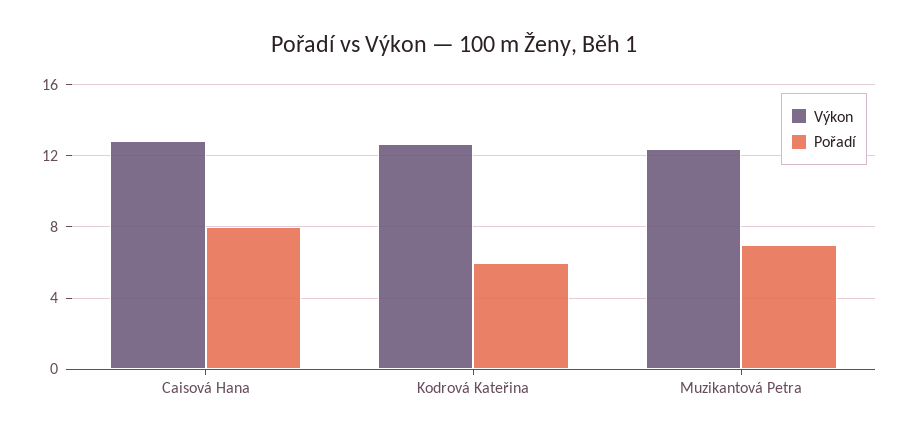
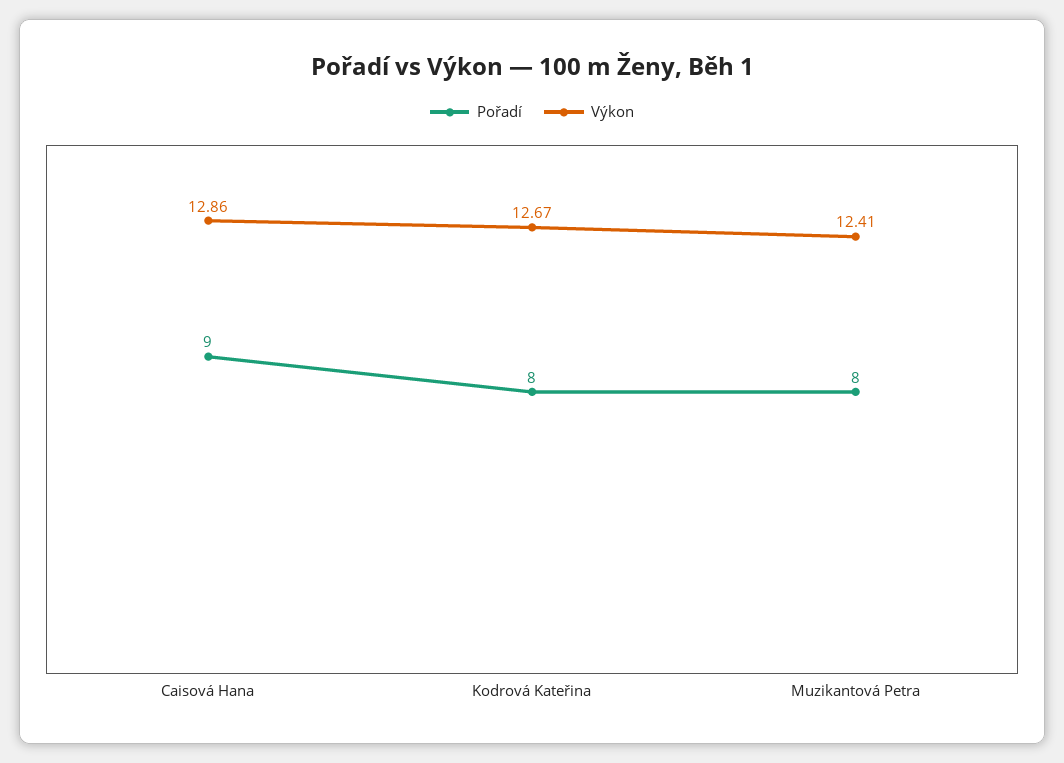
Pořadí, Caisová Hana: 8 -> 9
Pořadí, Kodrová Kateřina: 6 -> 8
Pořadí, Muzikantová Petra: 7 -> 8

